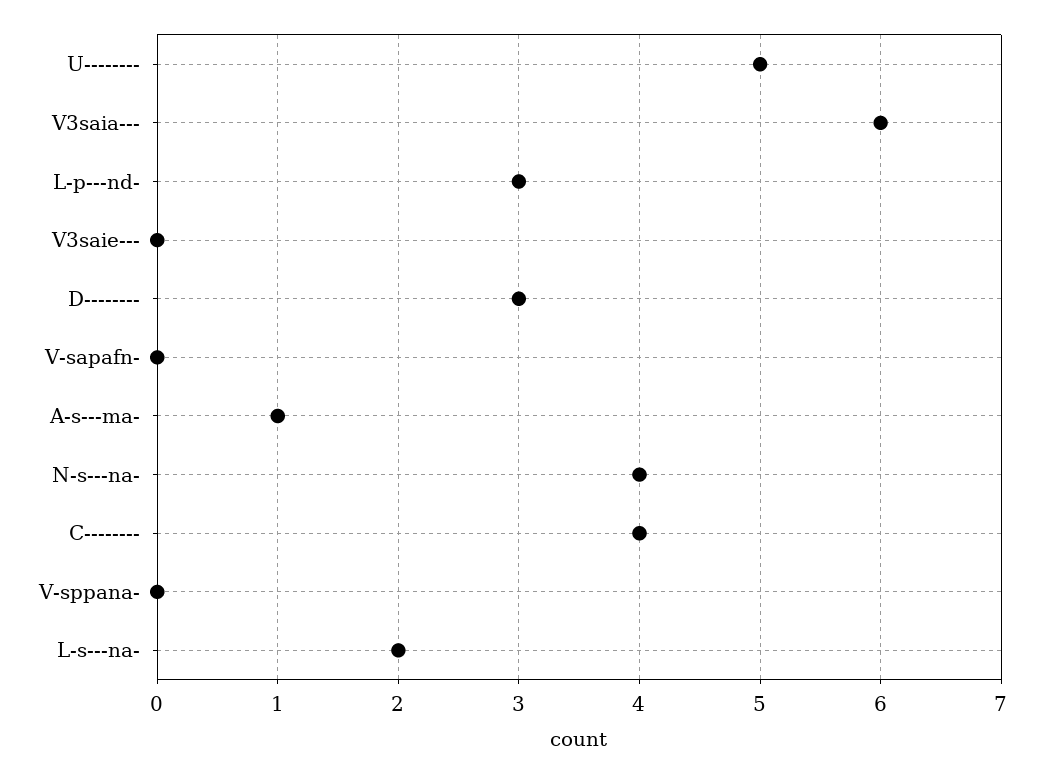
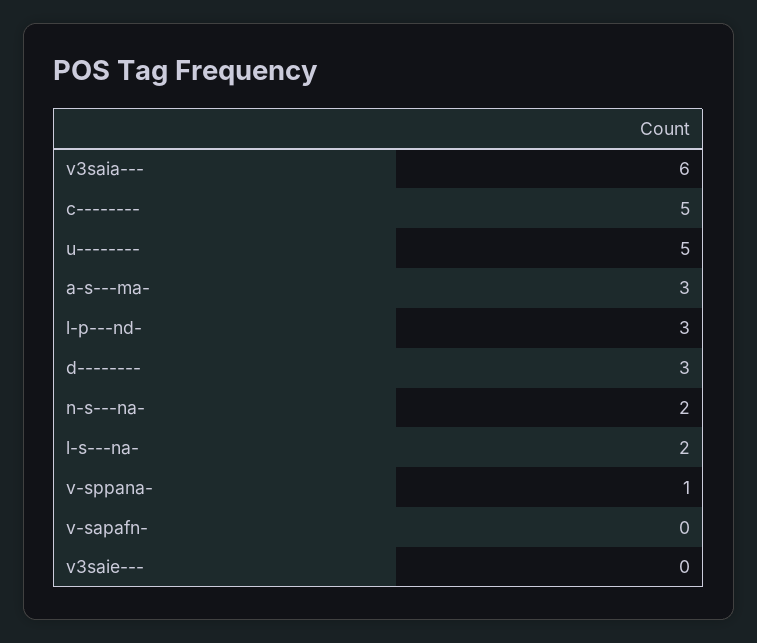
A-s---ma-: 1 -> 3
N-s---na-: 4 -> 2
C--------: 4 -> 5
V-sppana-: 0 -> 1

